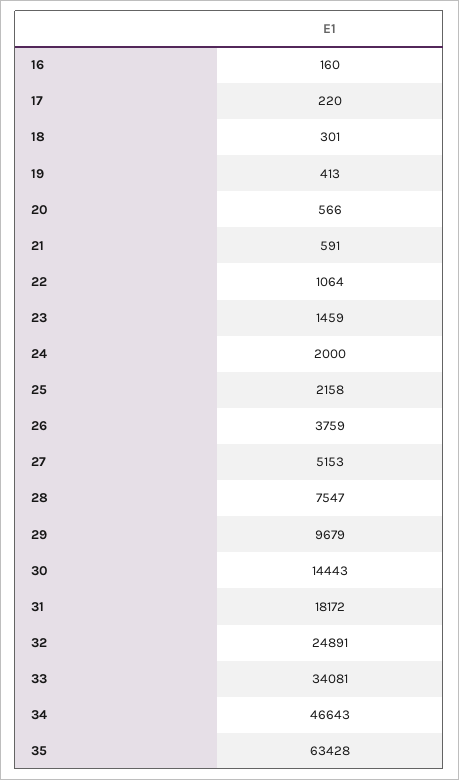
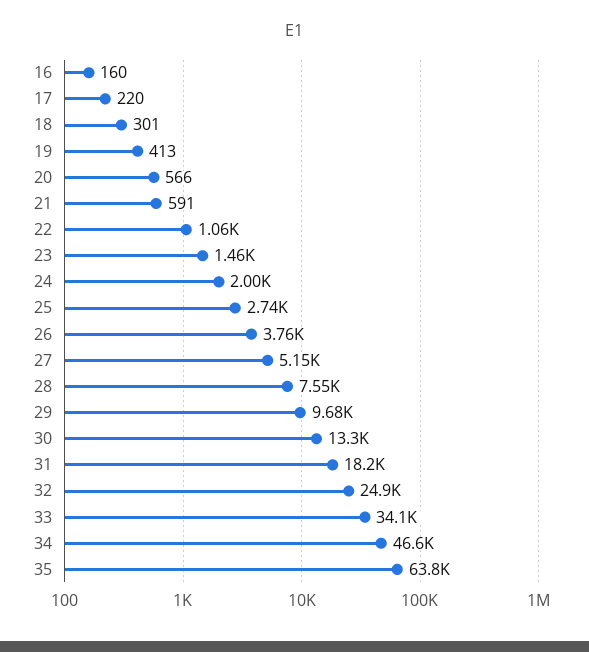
25: 2158 -> 2740
30: 14443 -> 13300
35: 63428 -> 63800

